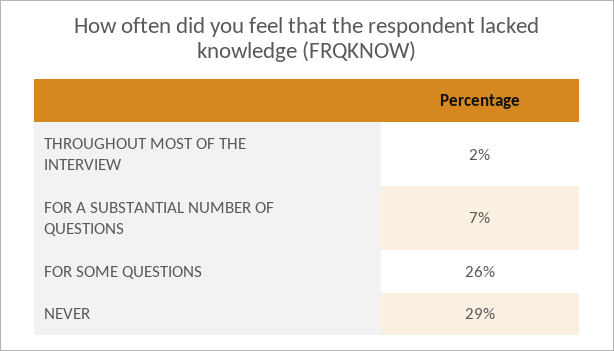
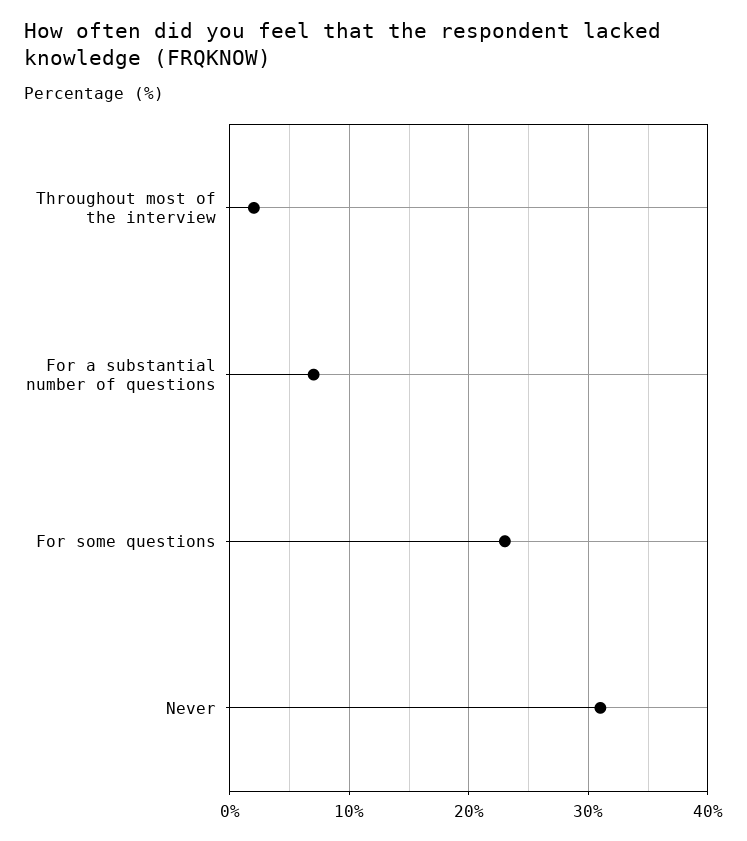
FOR SOME QUESTIONS: 26 -> 23
NEVER: 29 -> 31

